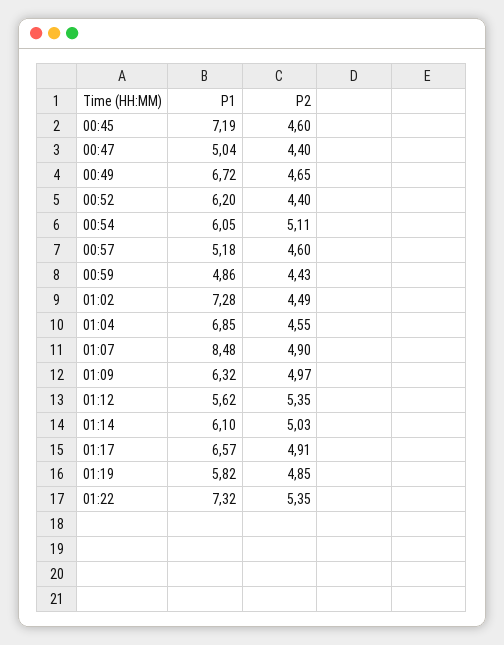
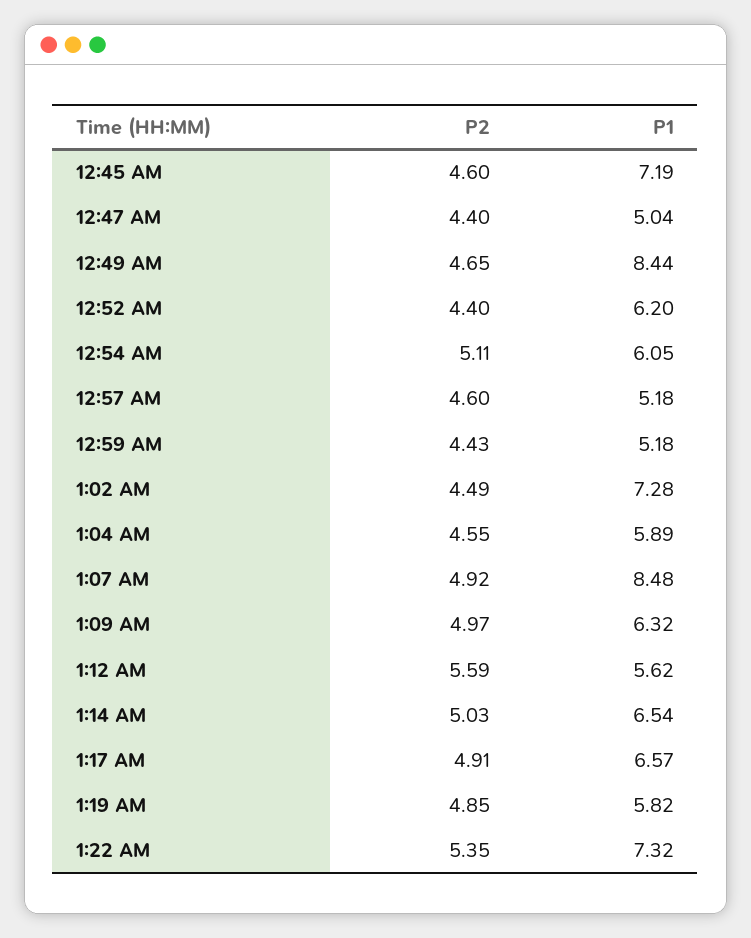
P1, 00:49: 6.72 -> 8.44
P1, 00:59: 4.86 -> 5.18
P1, 01:04: 6.85 -> 5.89
P2, 01:07: 4.9 -> 4.92
P2, 01:12: 5.35 -> 5.59
P1, 01:14: 6.1 -> 6.54

